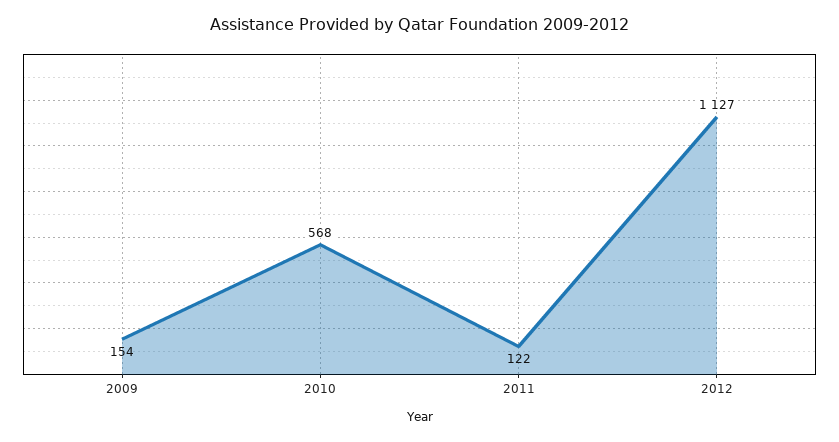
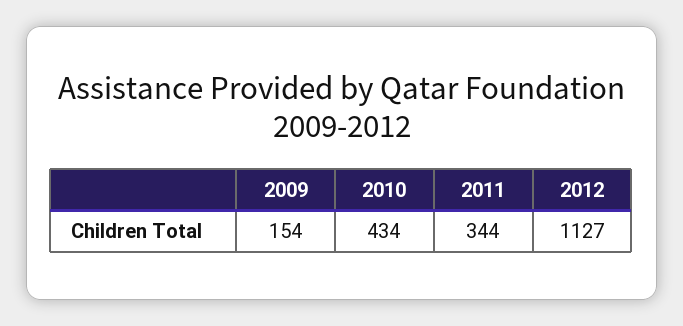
2010: 568 -> 434
2011: 122 -> 344

